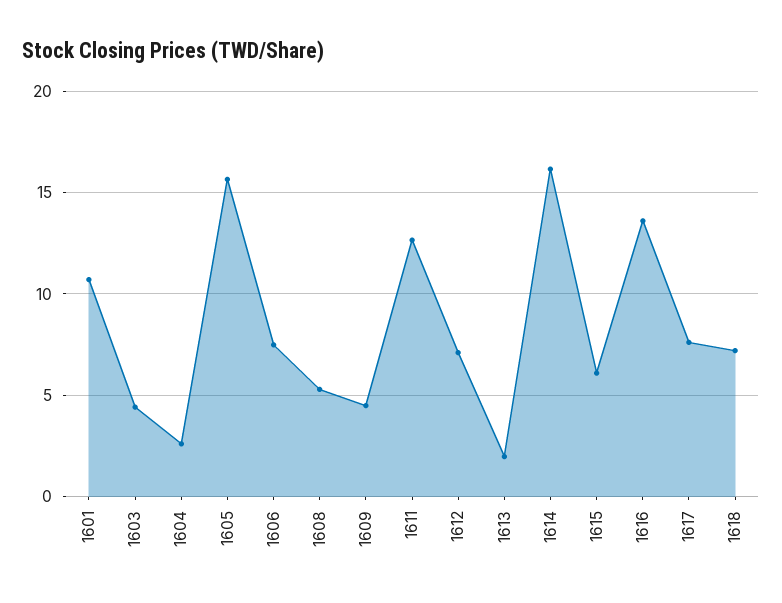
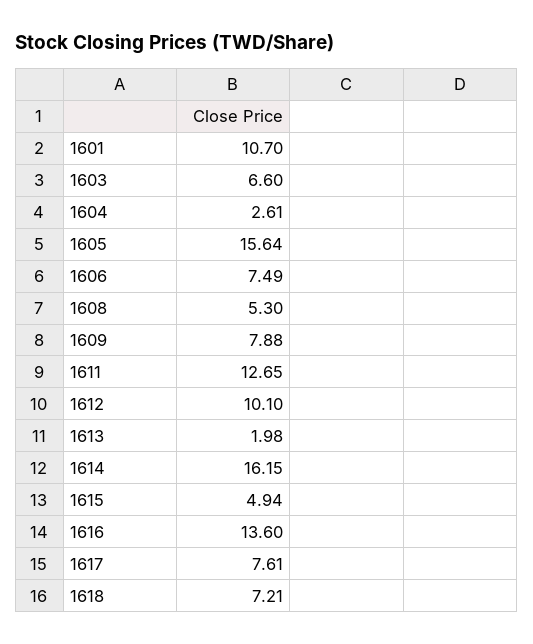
1603: 4.5 -> 6.6
1609: 4.5 -> 7.88
1612: 7 -> 10.1
1615: 6 -> 4.94

